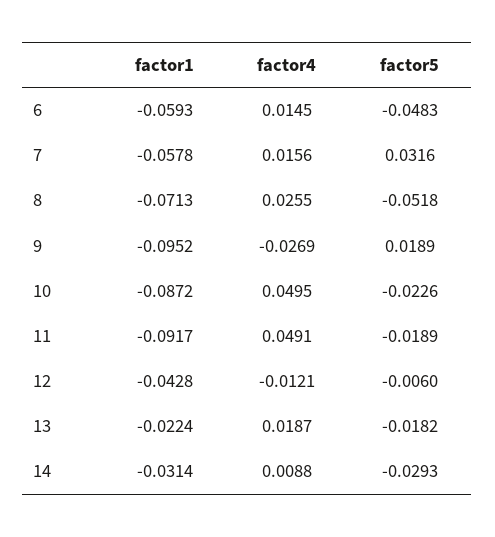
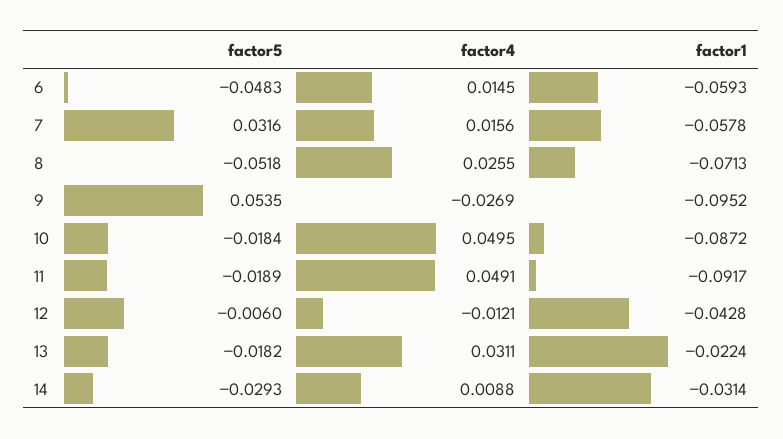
factor5, 9: 0.0189 -> 0.0535
factor5, 10: -0.0226 -> -0.0184
factor4, 13: 0.0187 -> 0.0311

